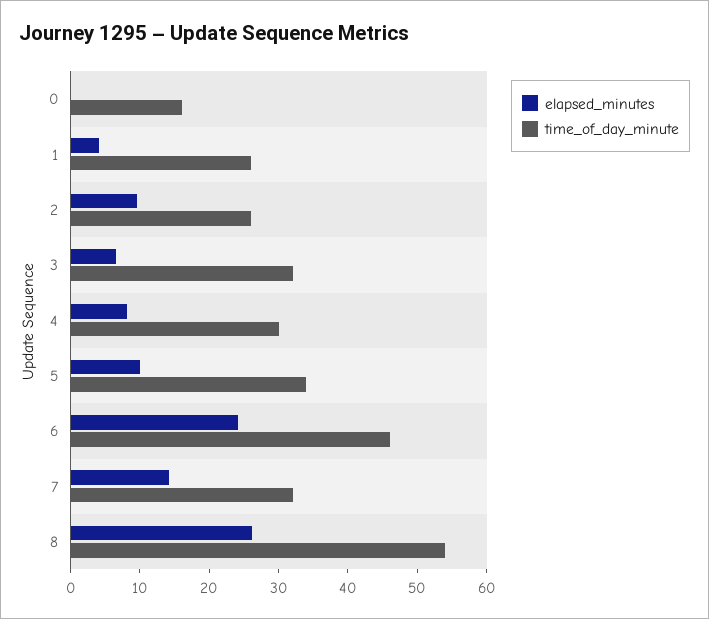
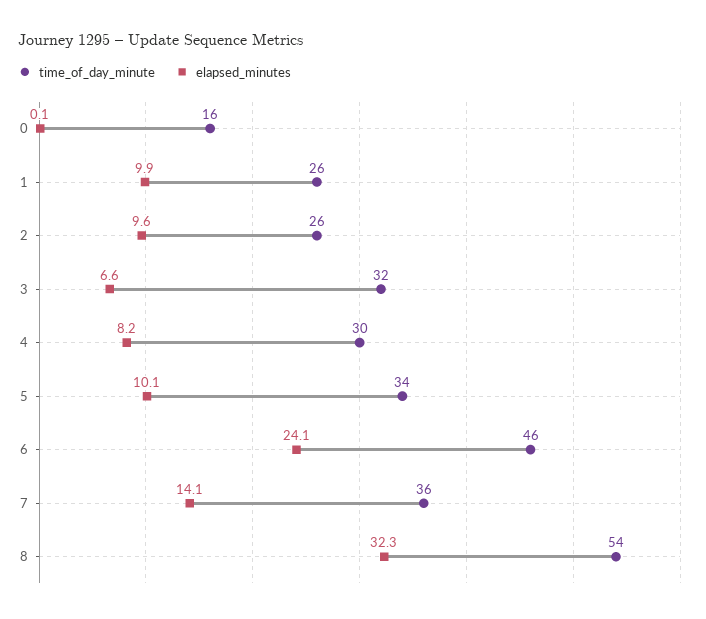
elapsed_minutes, 1: 4 -> 9.9
time_of_day_minute, 7: 32 -> 36
elapsed_minutes, 8: 26 -> 32.3

